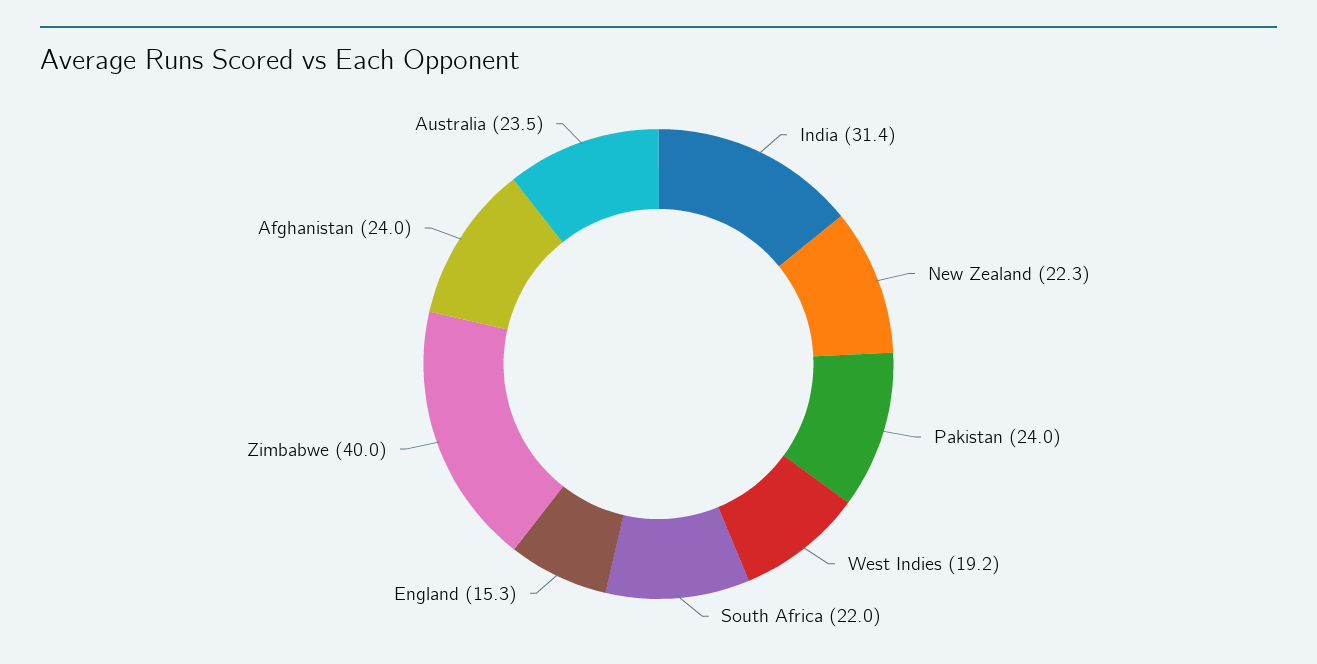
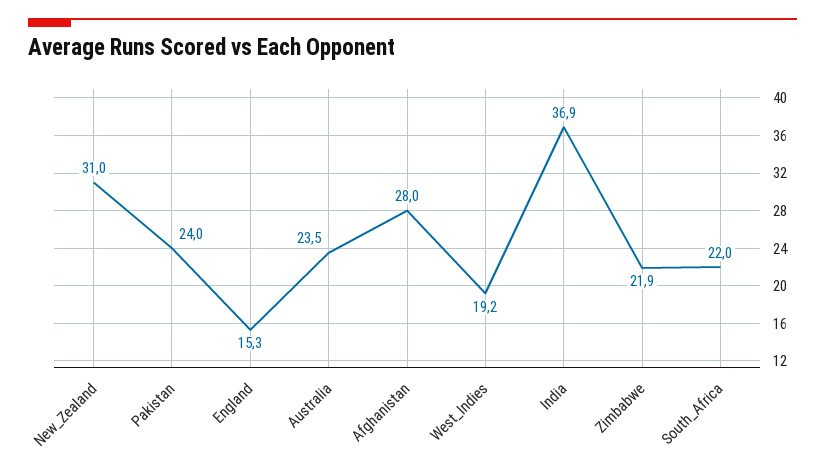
India: 31.4 -> 36.9
New Zealand: 22.3 -> 31
Zimbabwe: 40 -> 21.9
Afghanistan: 24 -> 28

